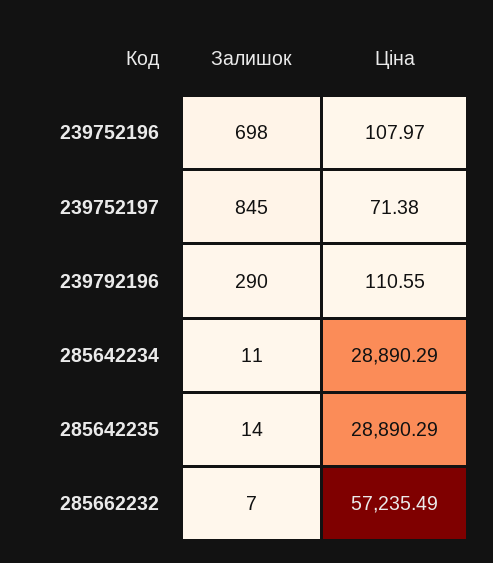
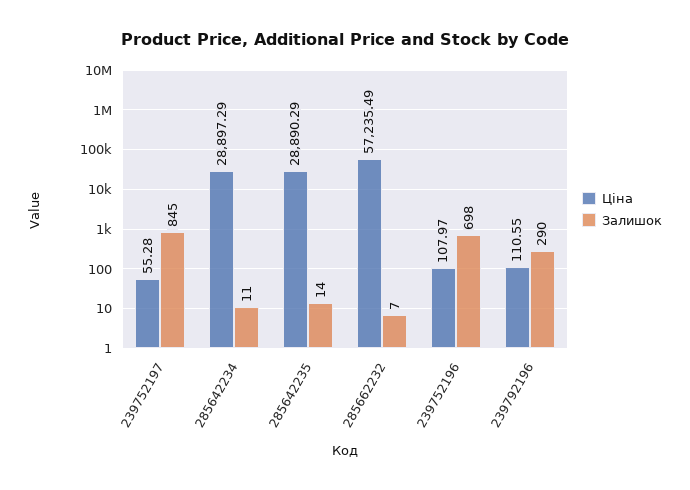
Ціна, 239752197: 71.38 -> 55.28
Ціна, 285642234: 28890.29 -> 28897.29

